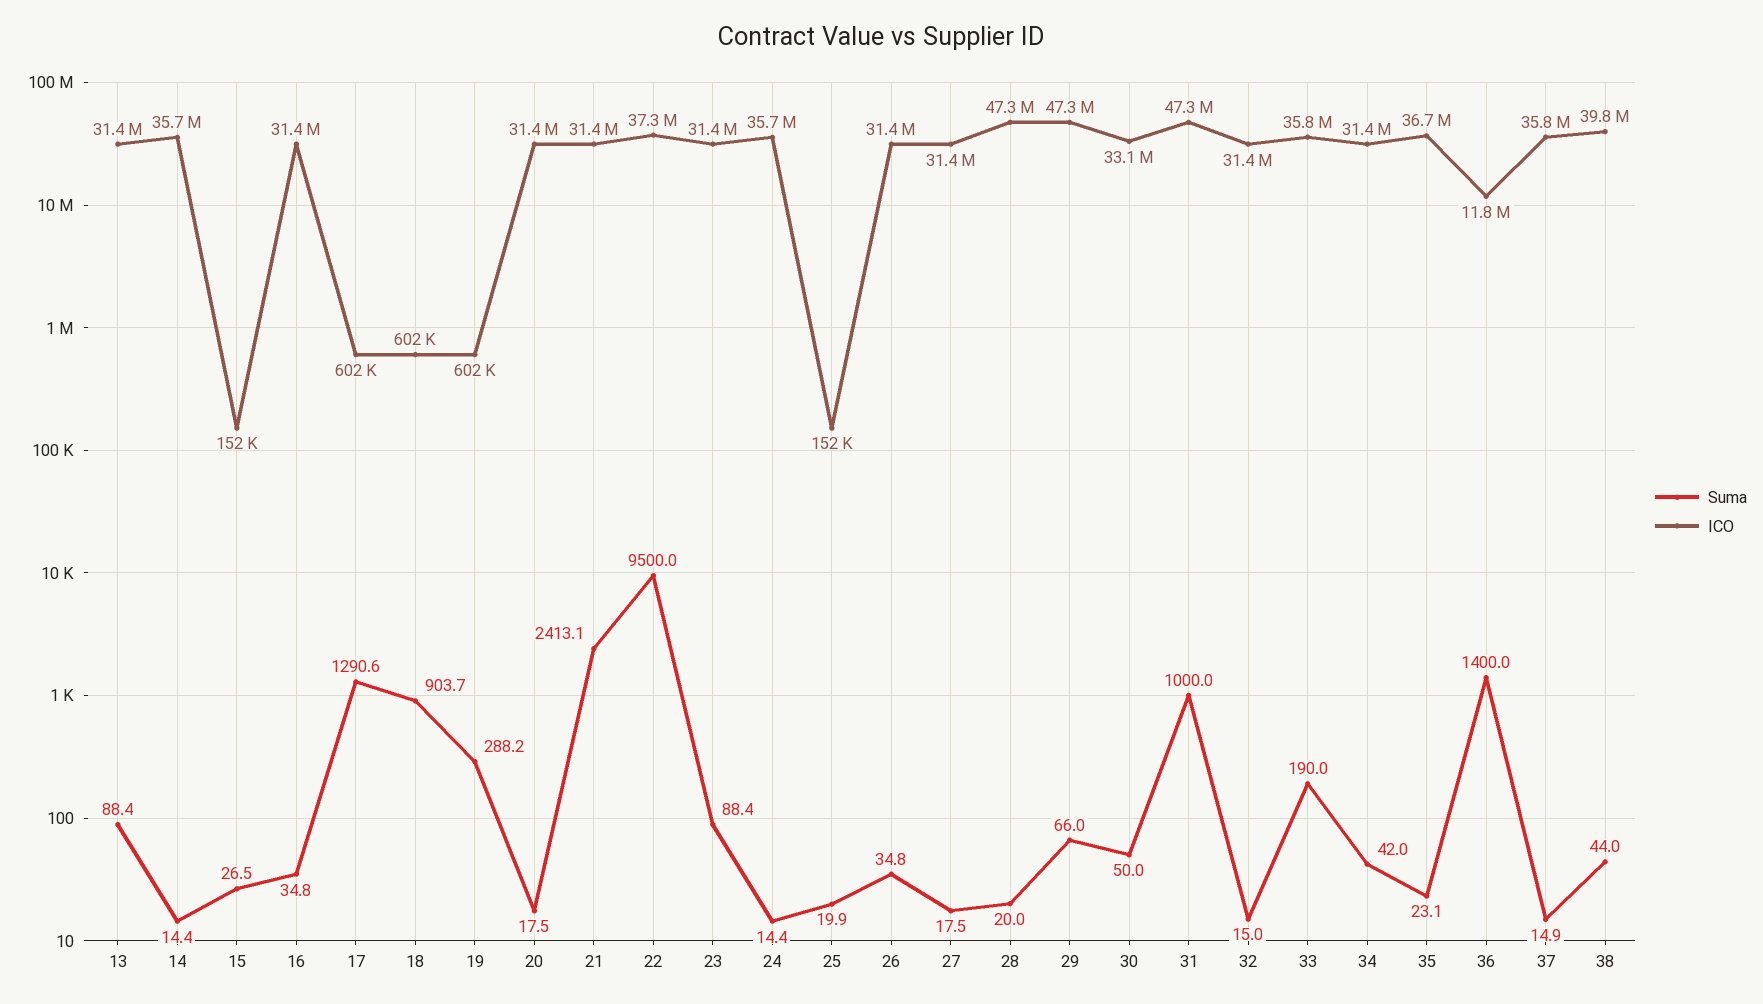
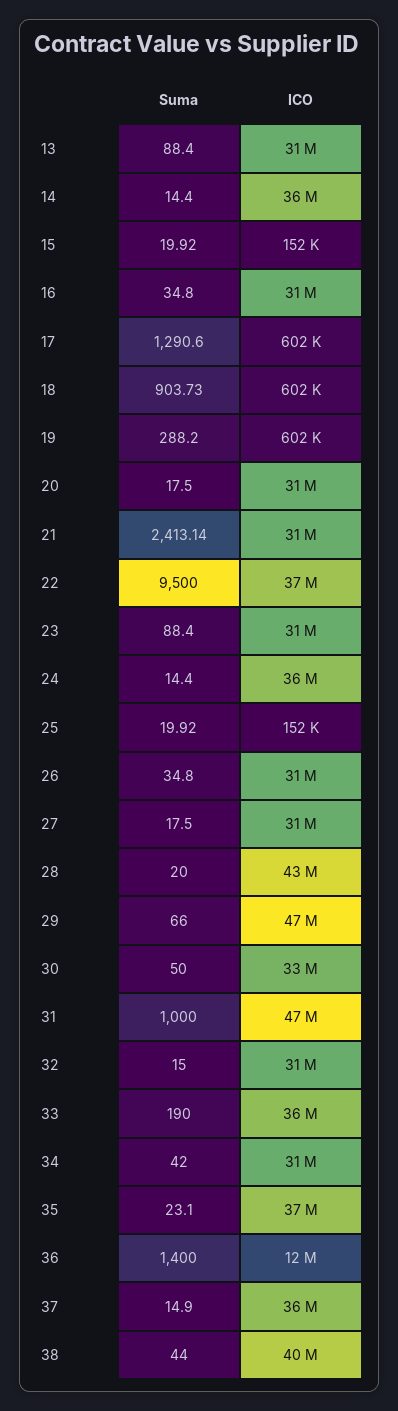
Suma, 15: 26.5 -> 19.92
ICO, 28: 47300000 -> 43000000

